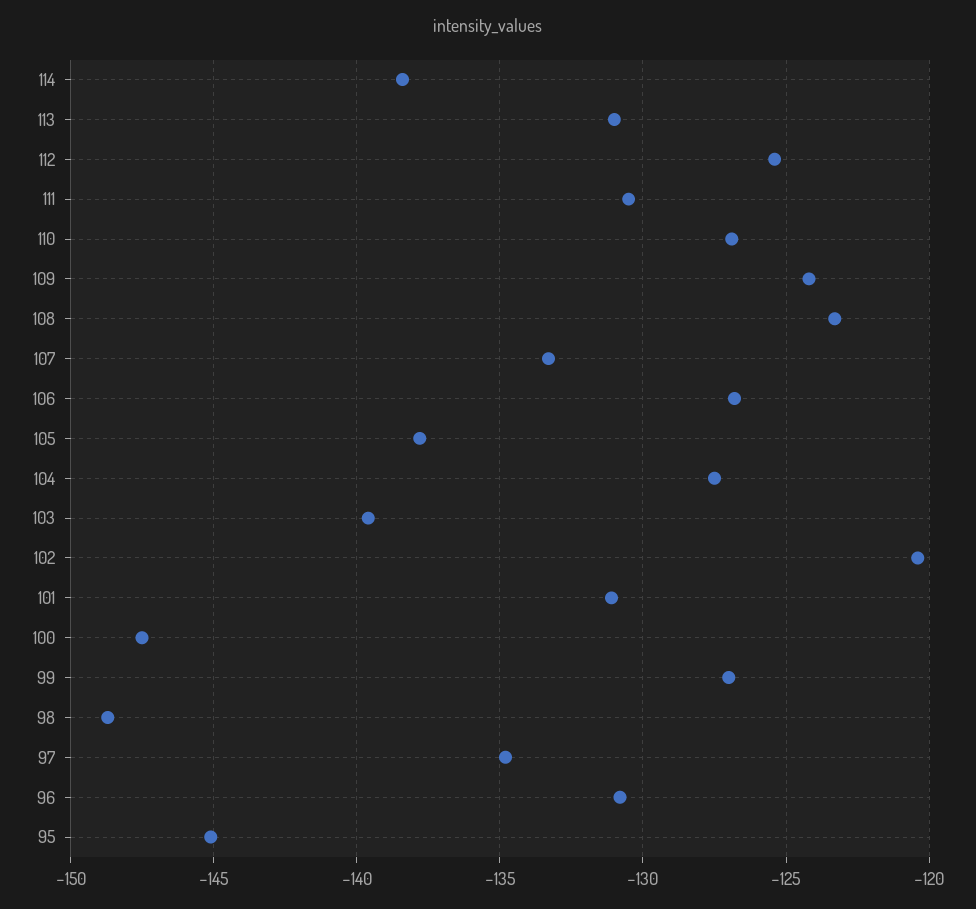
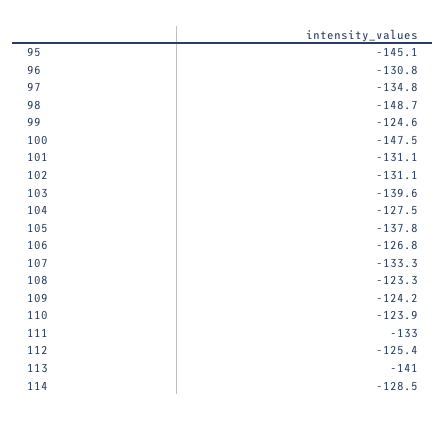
114: -138.5 -> -128.5
113: -131 -> -141
111: -130.5 -> -133
110: -127 -> -123.9
102: -120.5 -> -131.1
99: -127 -> -124.6

